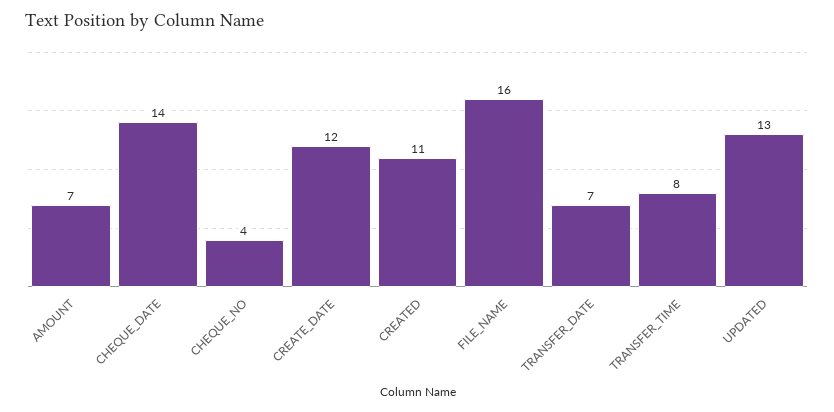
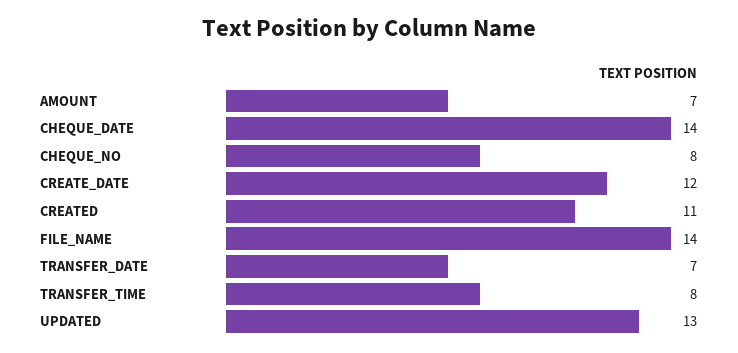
CHEQUE_NO: 4 -> 8
FILE_NAME: 16 -> 14

